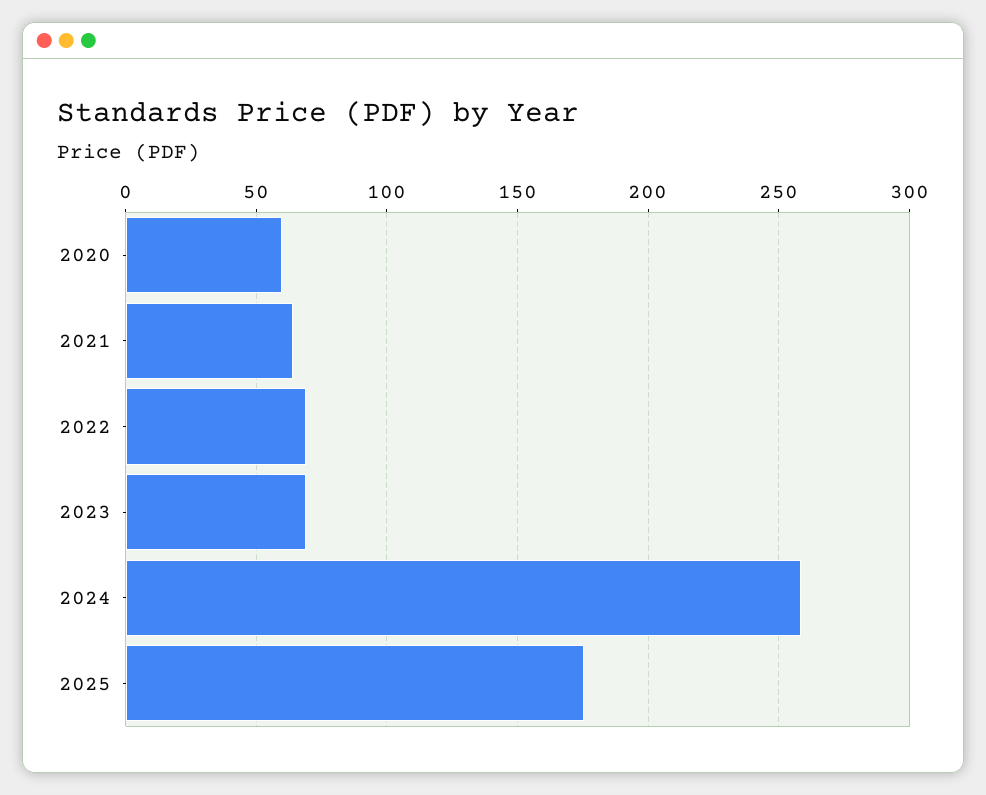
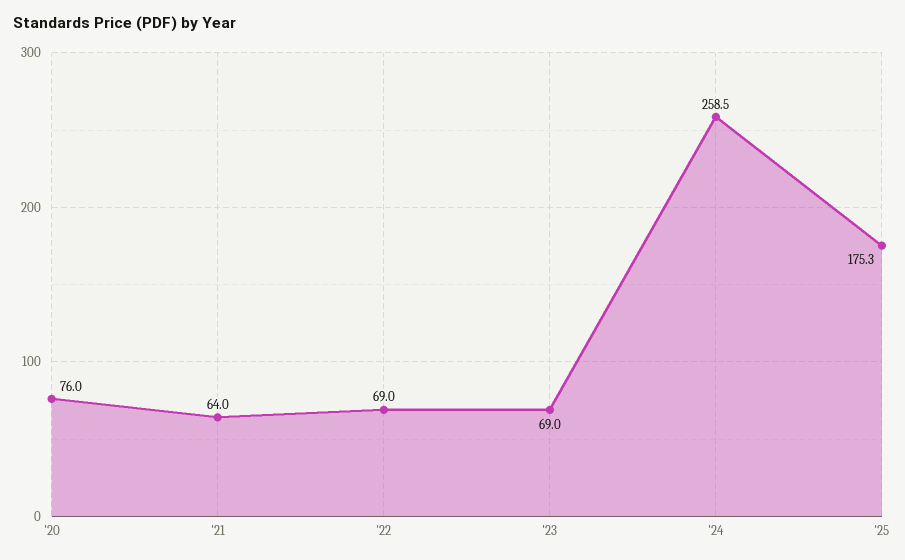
2020: 60 -> 76

